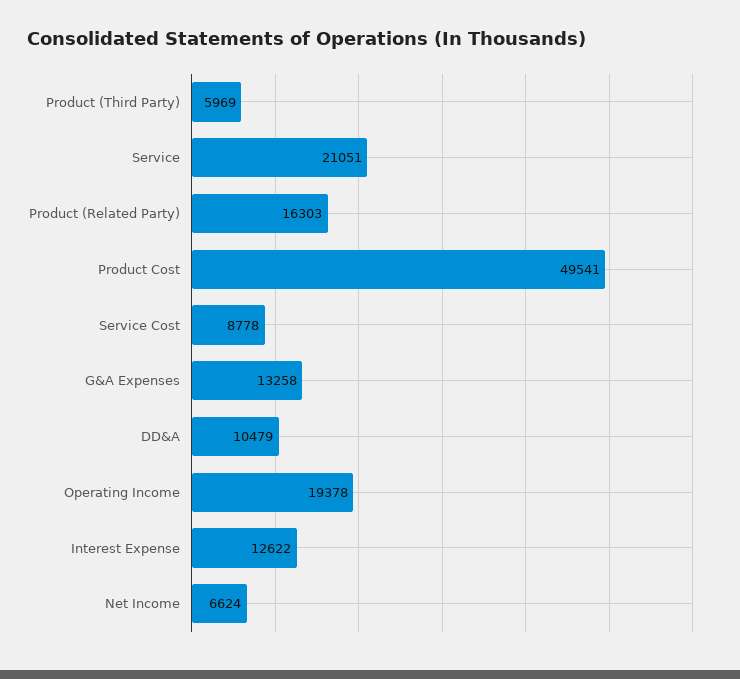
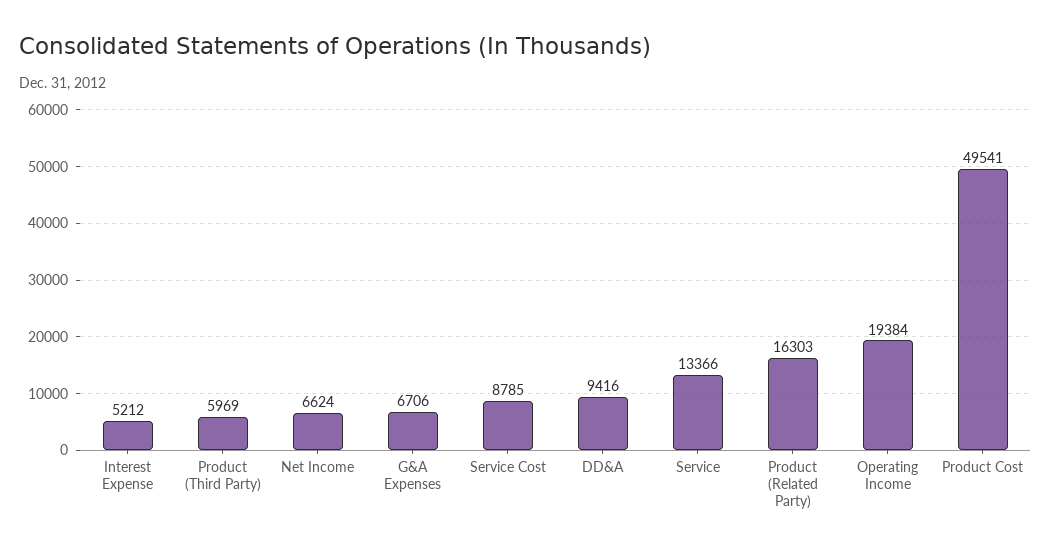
Service: 21051 -> 13366
Service Cost: 8778 -> 8785
G&A Expenses: 13258 -> 6706
DD&A: 10479 -> 9416
Operating Income: 19378 -> 19384
Interest Expense: 12622 -> 5212

